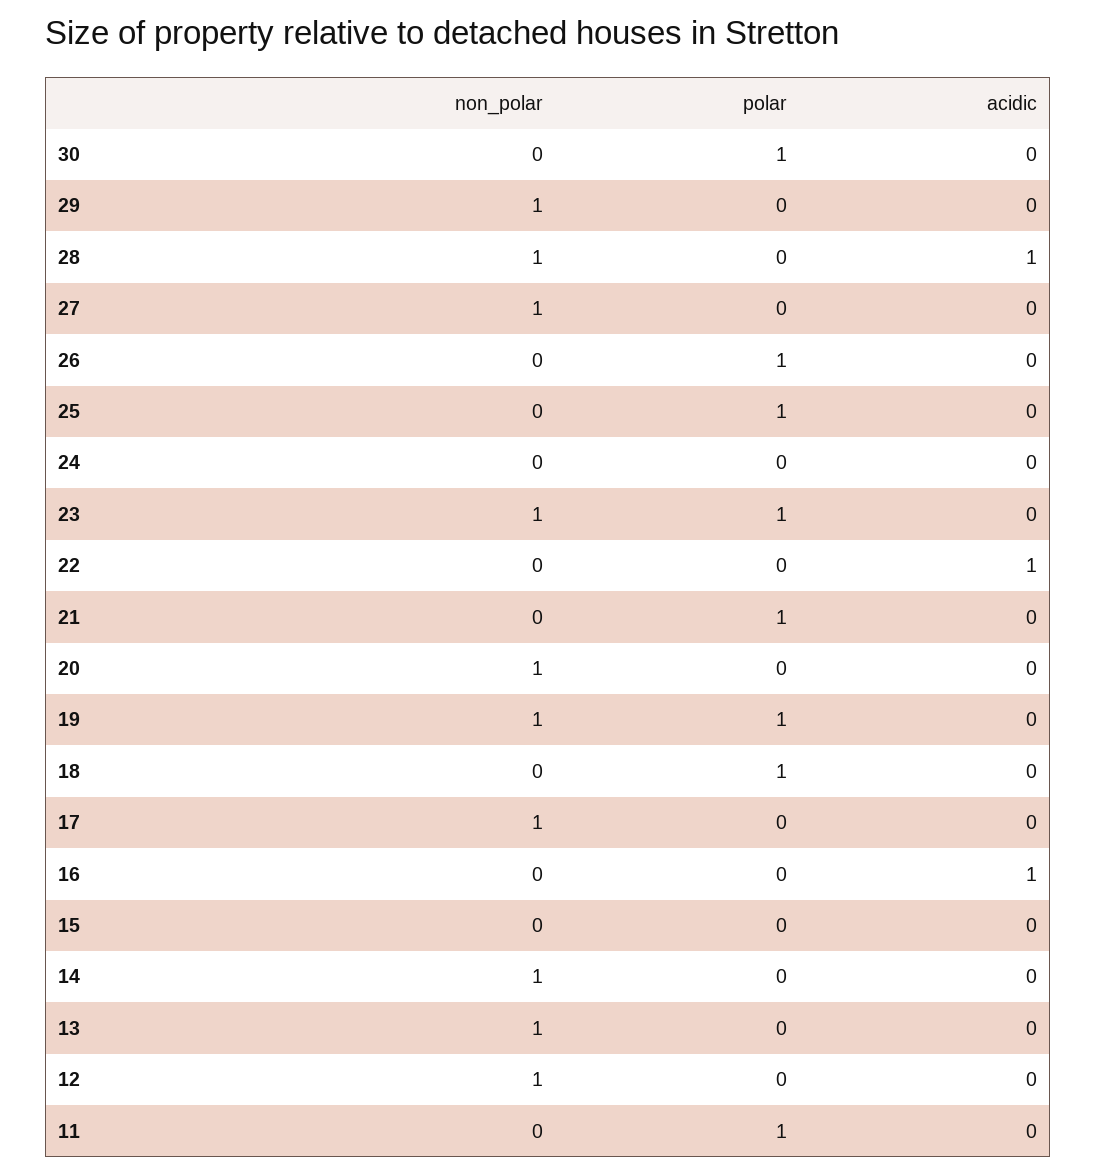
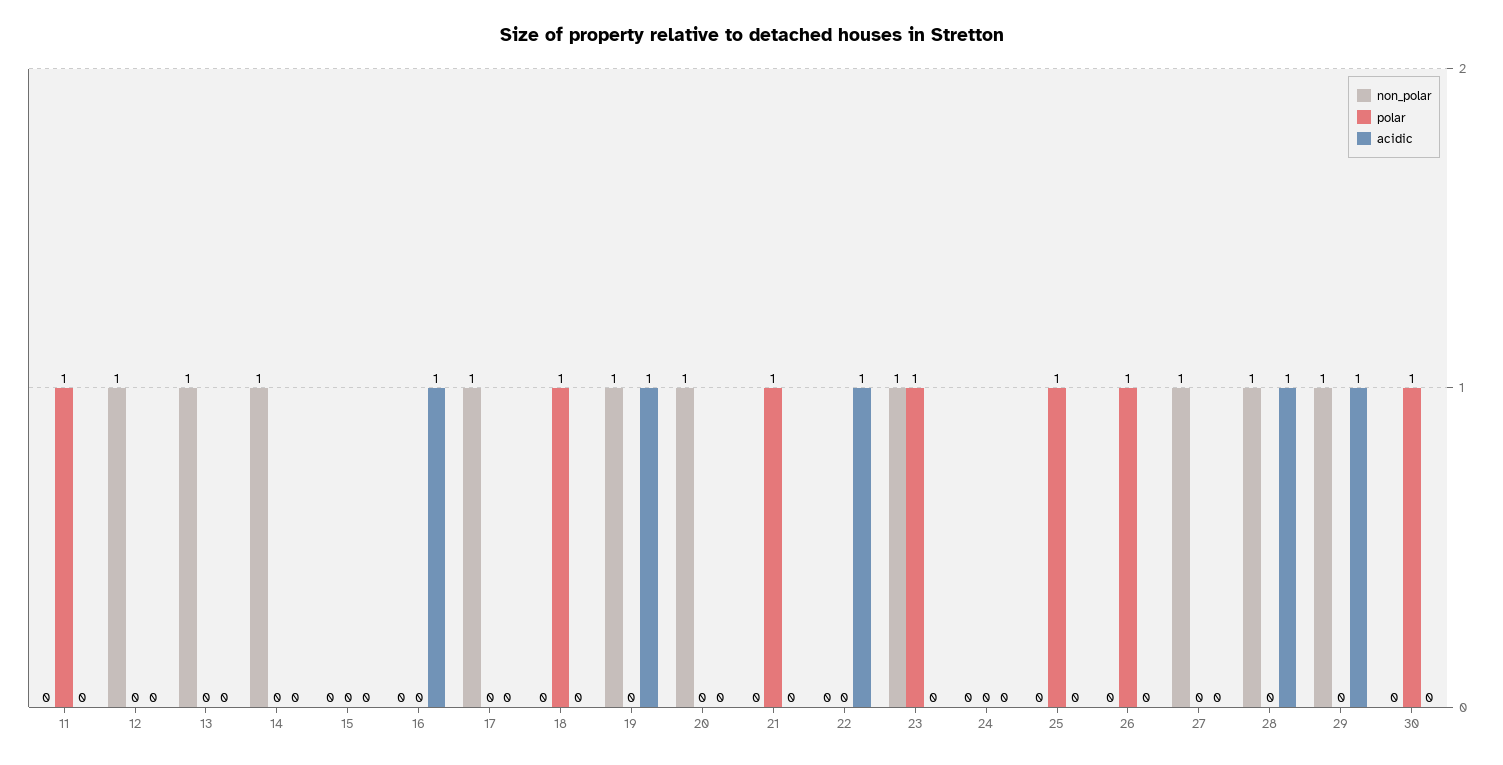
acidic, 29: 0 -> 1
polar, 19: 1 -> 0
acidic, 19: 0 -> 1

